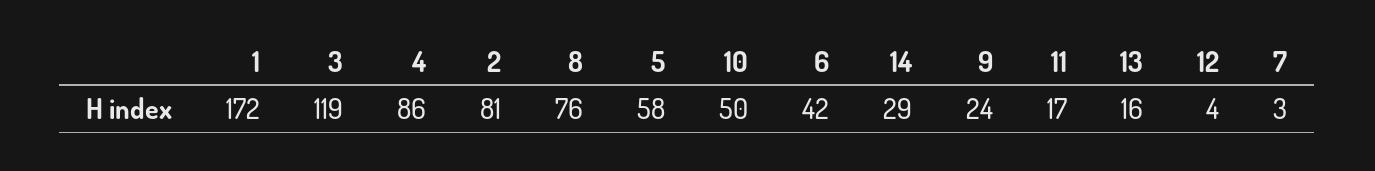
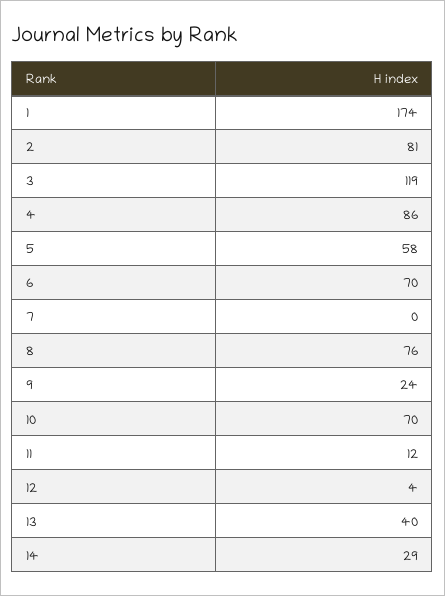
1: 172 -> 174
10: 50 -> 70
6: 42 -> 70
11: 17 -> 12
13: 16 -> 40
7: 3 -> 0

